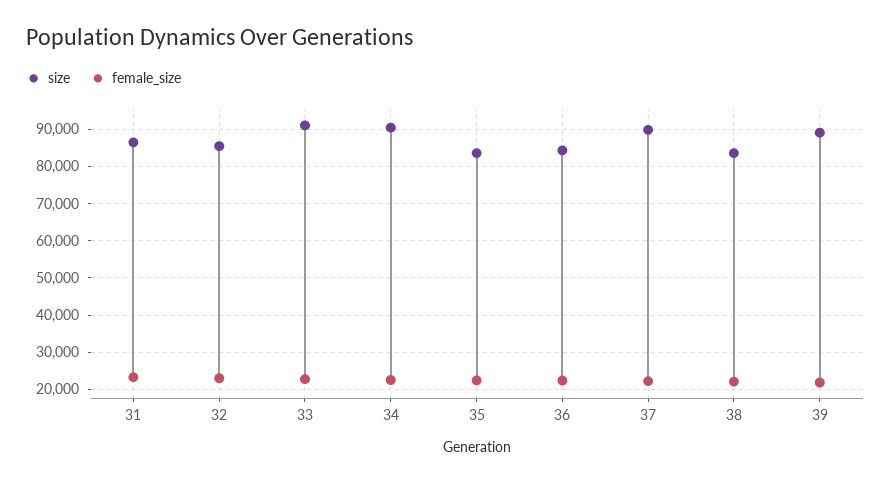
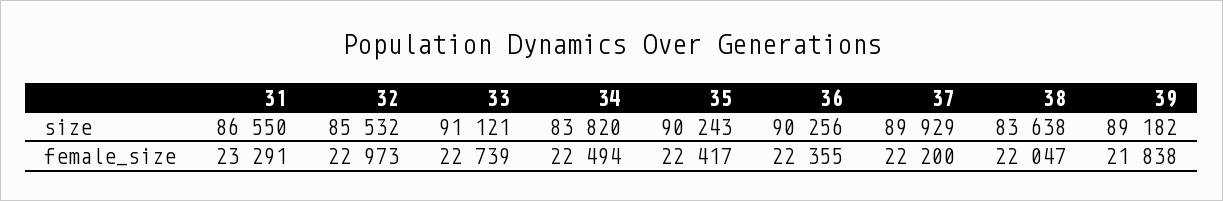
size, 34: 90000 -> 83820
size, 35: 84000 -> 90243
size, 36: 84000 -> 90256

